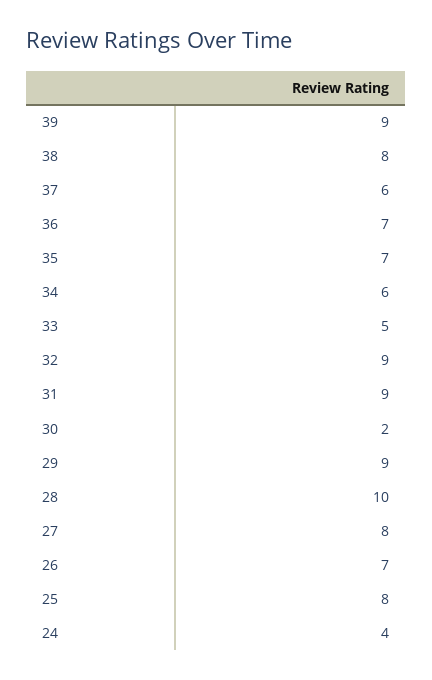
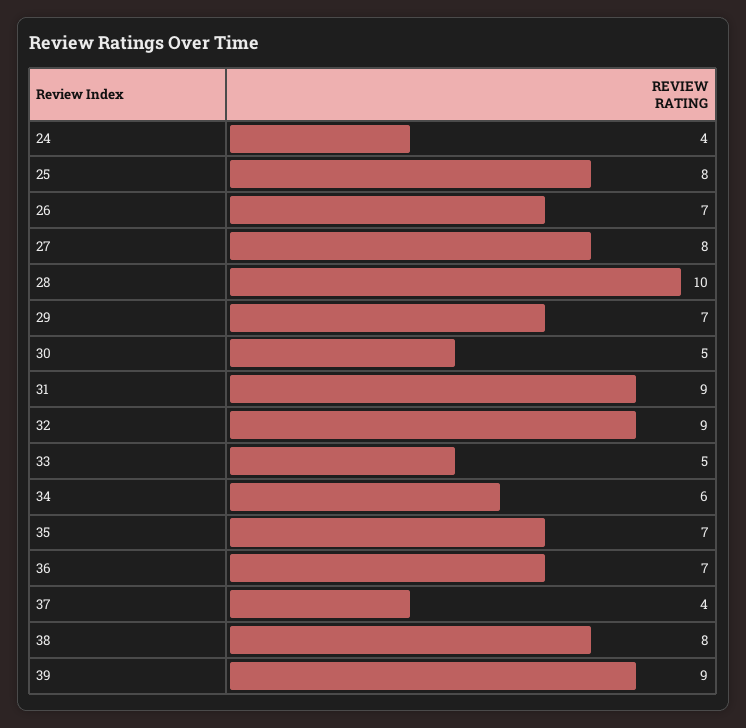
37: 6 -> 4
30: 2 -> 5
29: 9 -> 7

